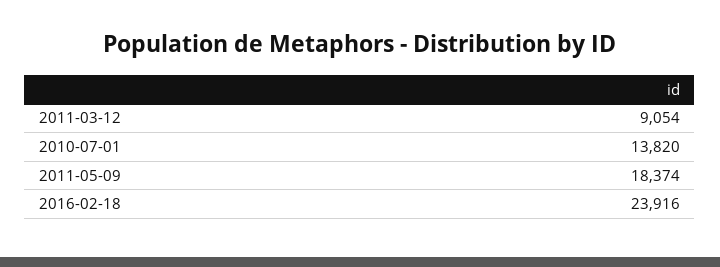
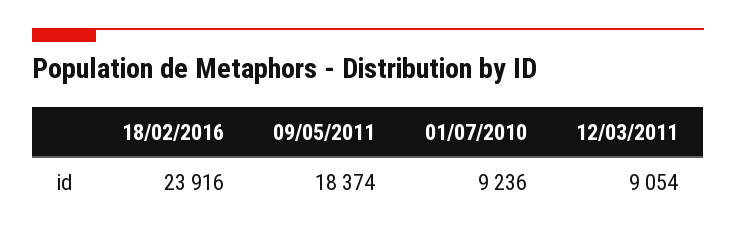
2010-07-01: 13820 -> 9236

